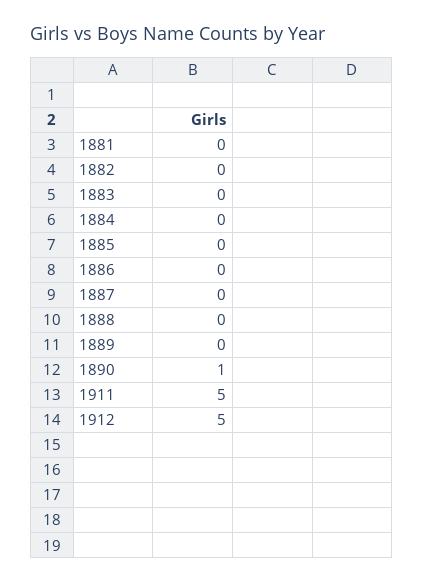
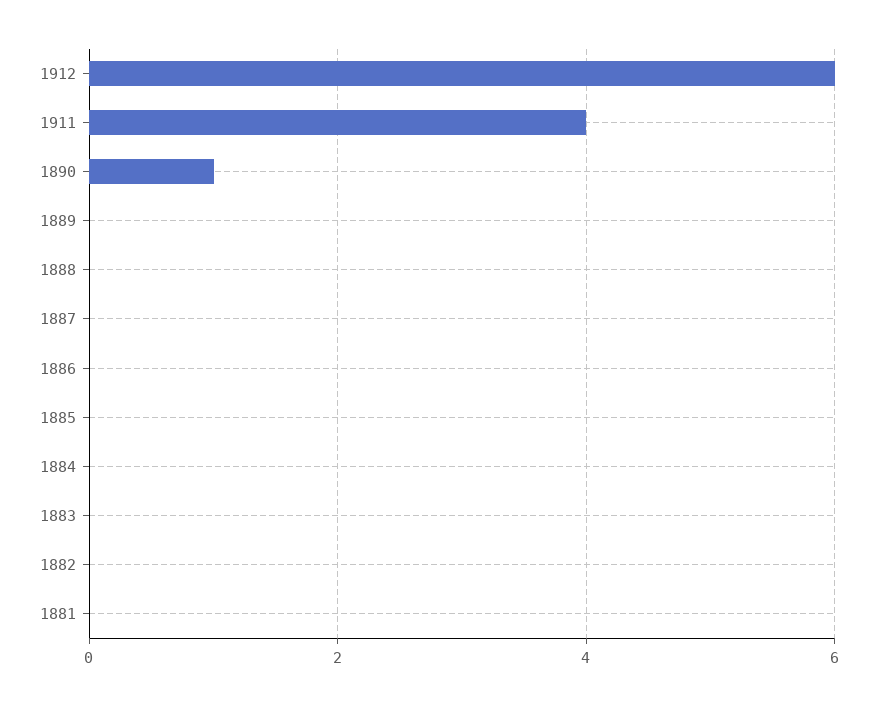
1911: 5 -> 4
1912: 5 -> 6

